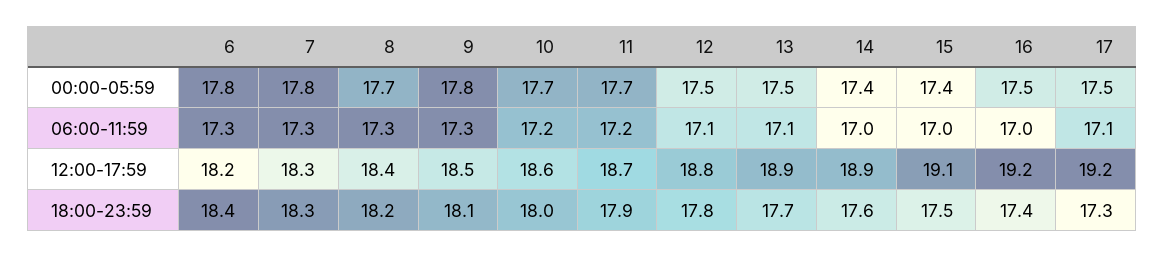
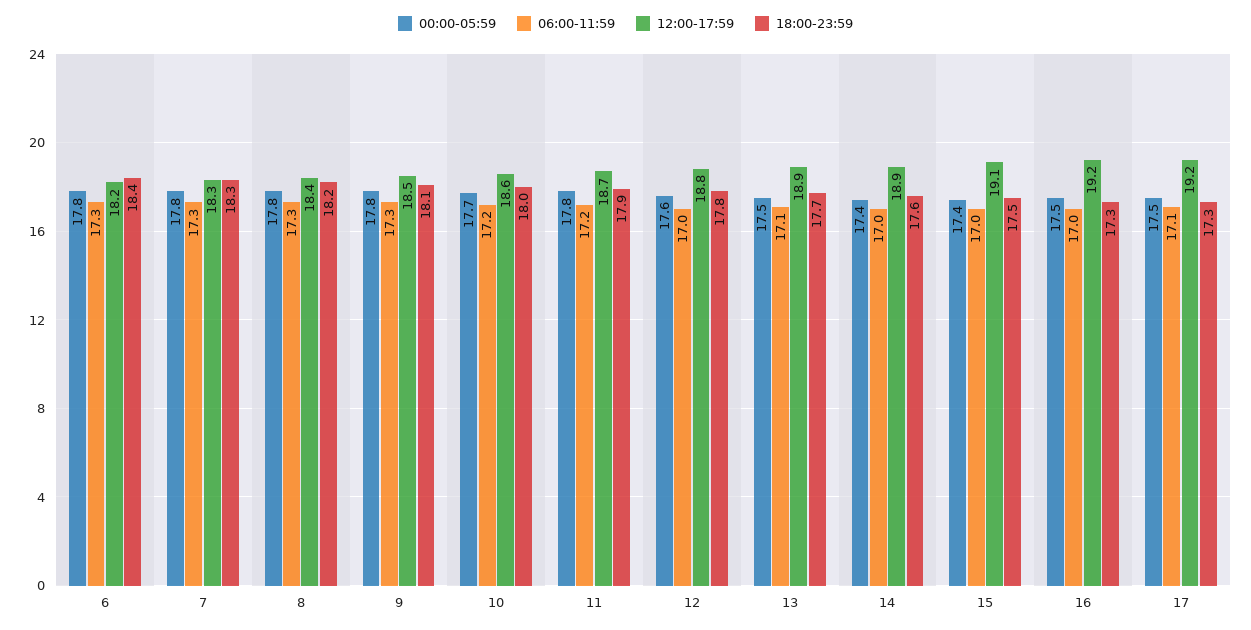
00:00-05:59, 8: 17.7 -> 17.8
00:00-05:59, 11: 17.7 -> 17.8
00:00-05:59, 12: 17.5 -> 17.6
06:00-11:59, 12: 17.1 -> 17
18:00-23:59, 16: 17.4 -> 17.3

